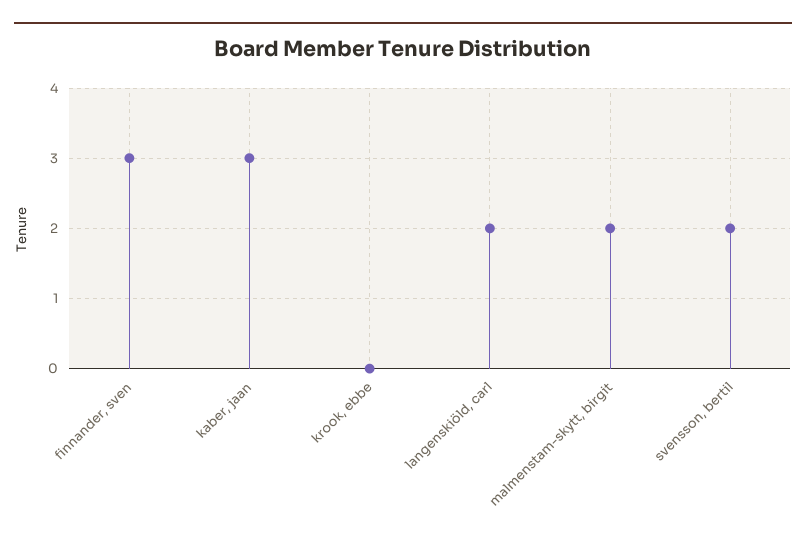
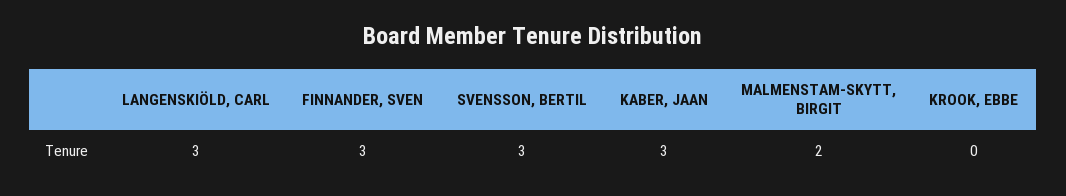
langenskiöld, carl: 2 -> 3
svensson, bertil: 2 -> 3

